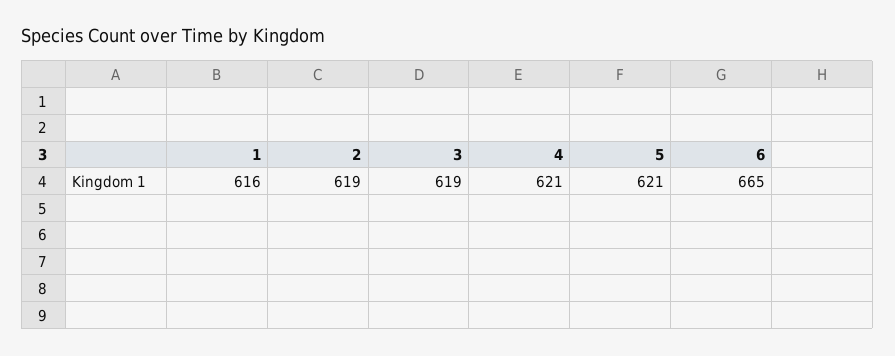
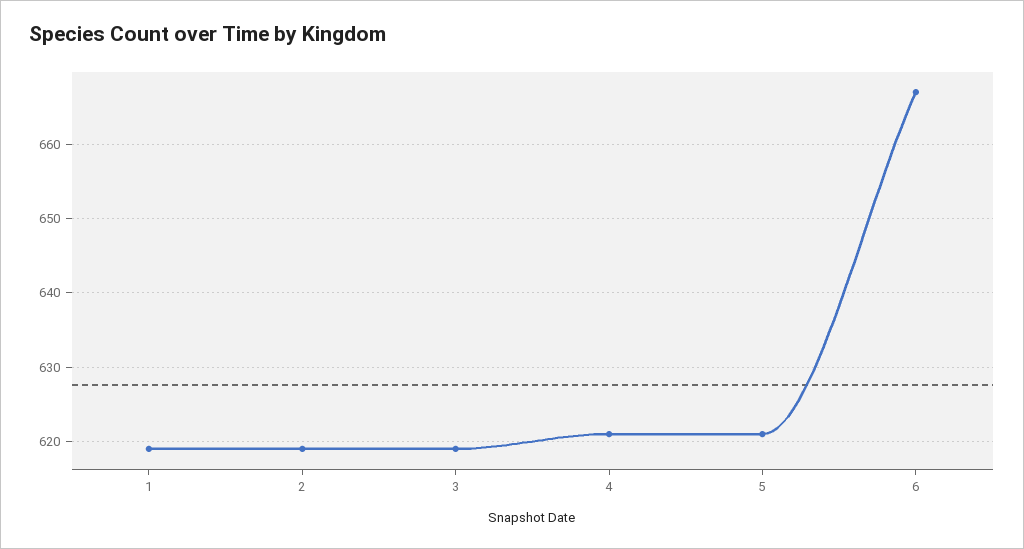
1: 616 -> 619
6: 665 -> 667

